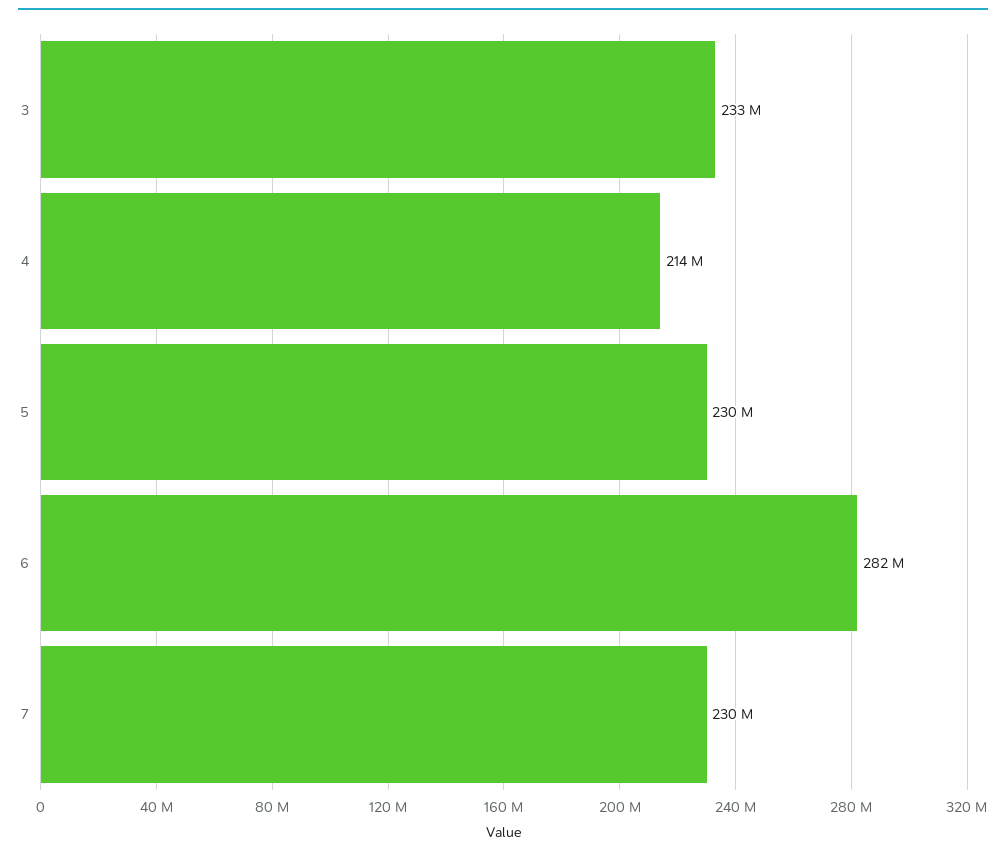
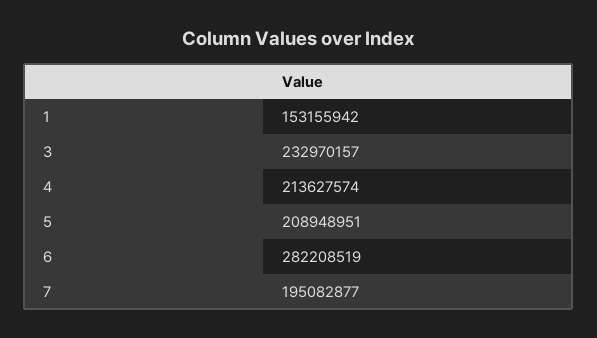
5: 230000000 -> 208948951
7: 230000000 -> 195082877
1: none -> 153155942

